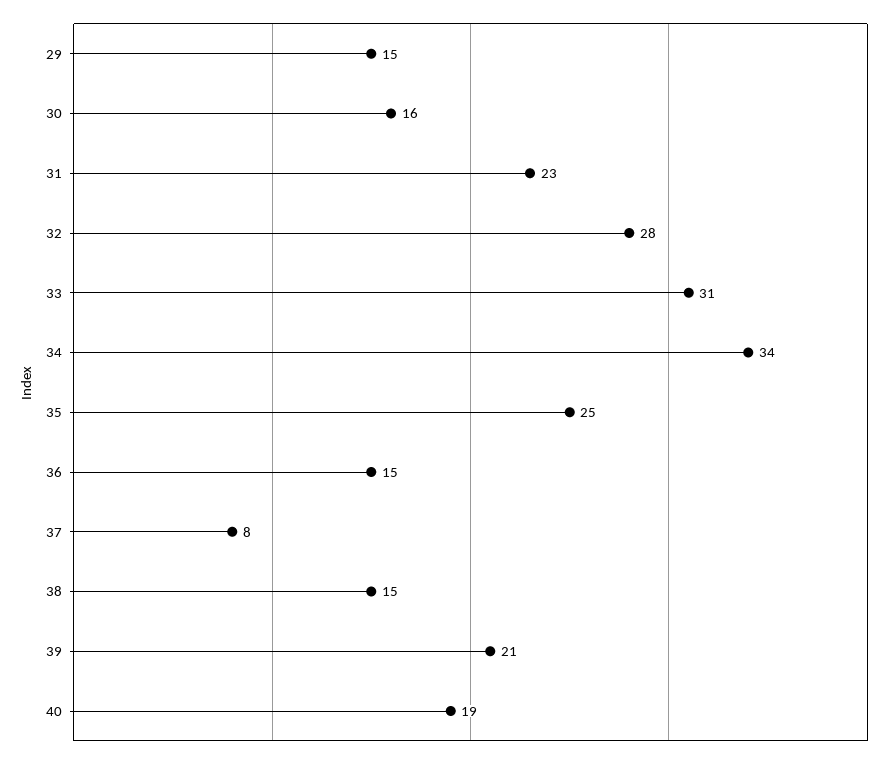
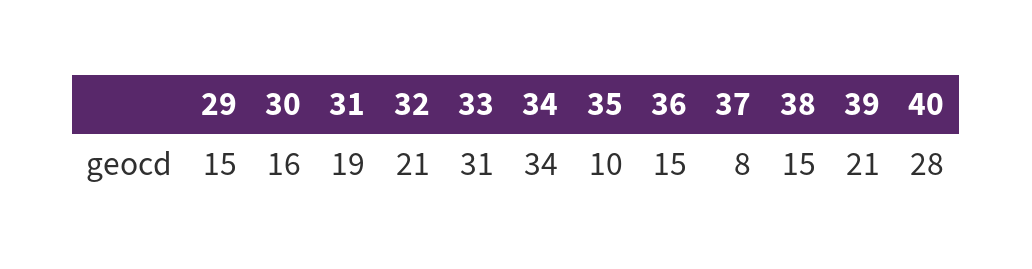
31: 23 -> 19
32: 28 -> 21
35: 25 -> 10
40: 19 -> 28

